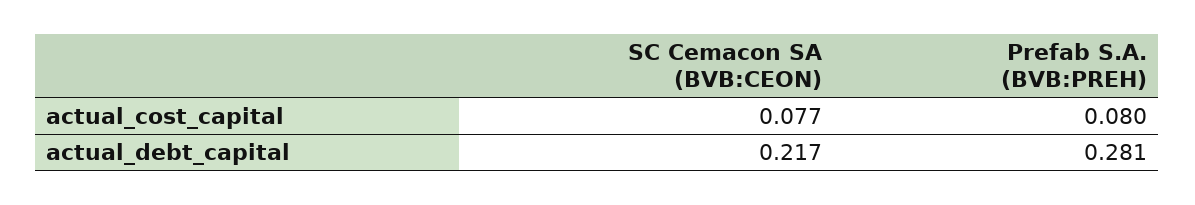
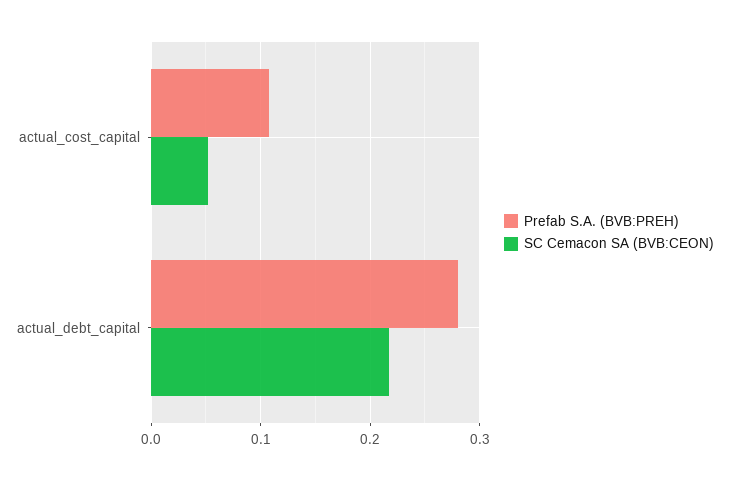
SC Cemacon SA (BVB:CEON), actual_cost_capital: 0.077 -> 0.05
Prefab S.A. (BVB:PREH), actual_cost_capital: 0.08 -> 0.11

